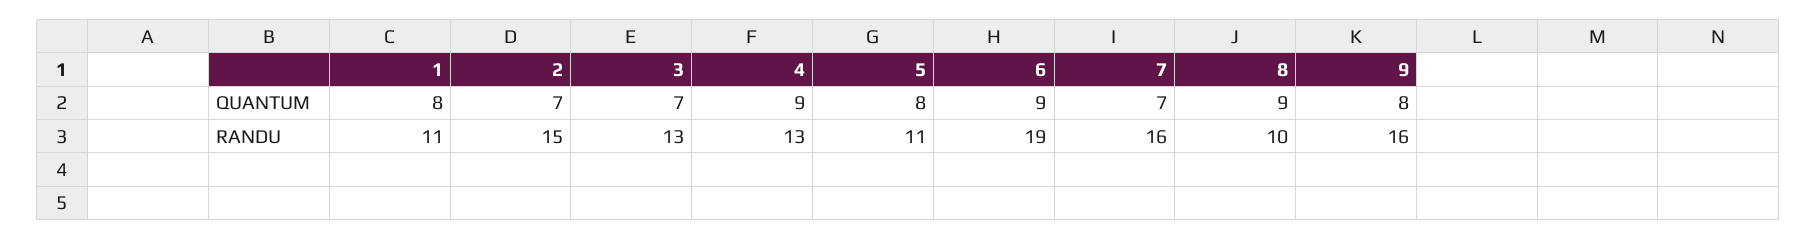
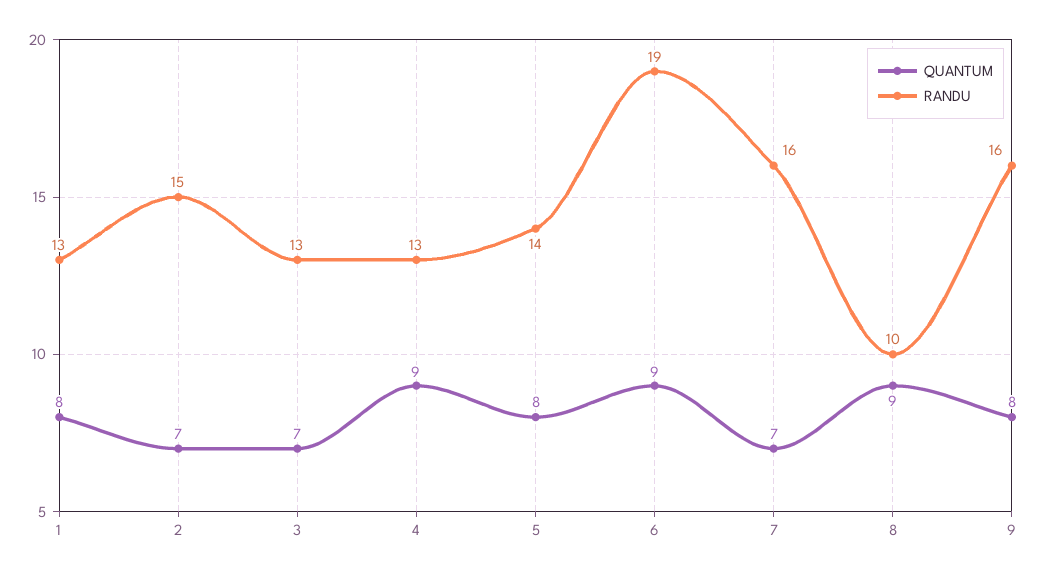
RANDU, 1: 11 -> 13
RANDU, 5: 11 -> 14

